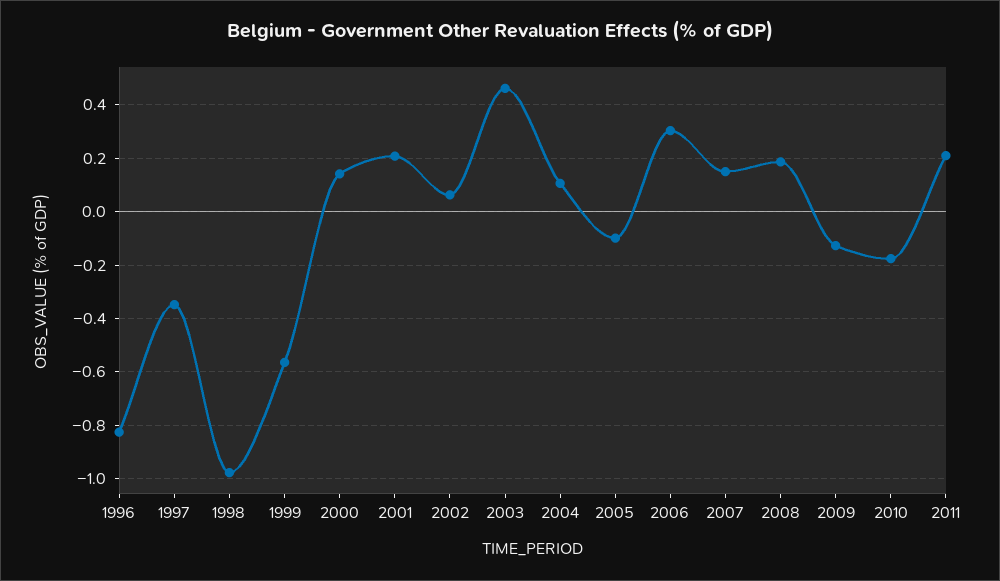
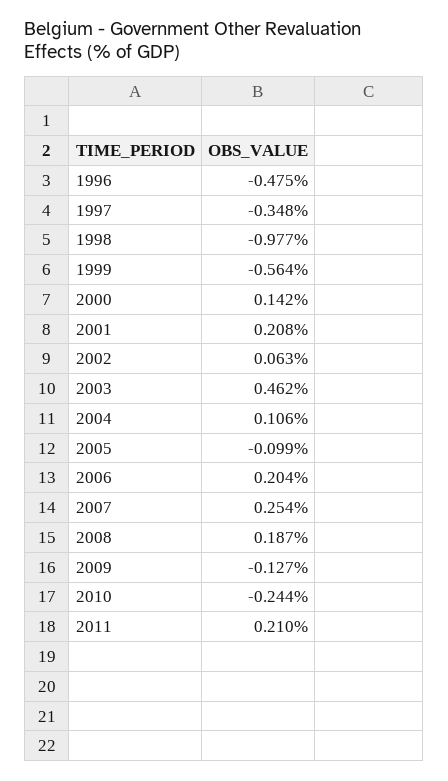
1996: -0.825 -> -0.475
2006: 0.3 -> 0.204
2007: 0.15 -> 0.254
2010: -0.175 -> -0.244

